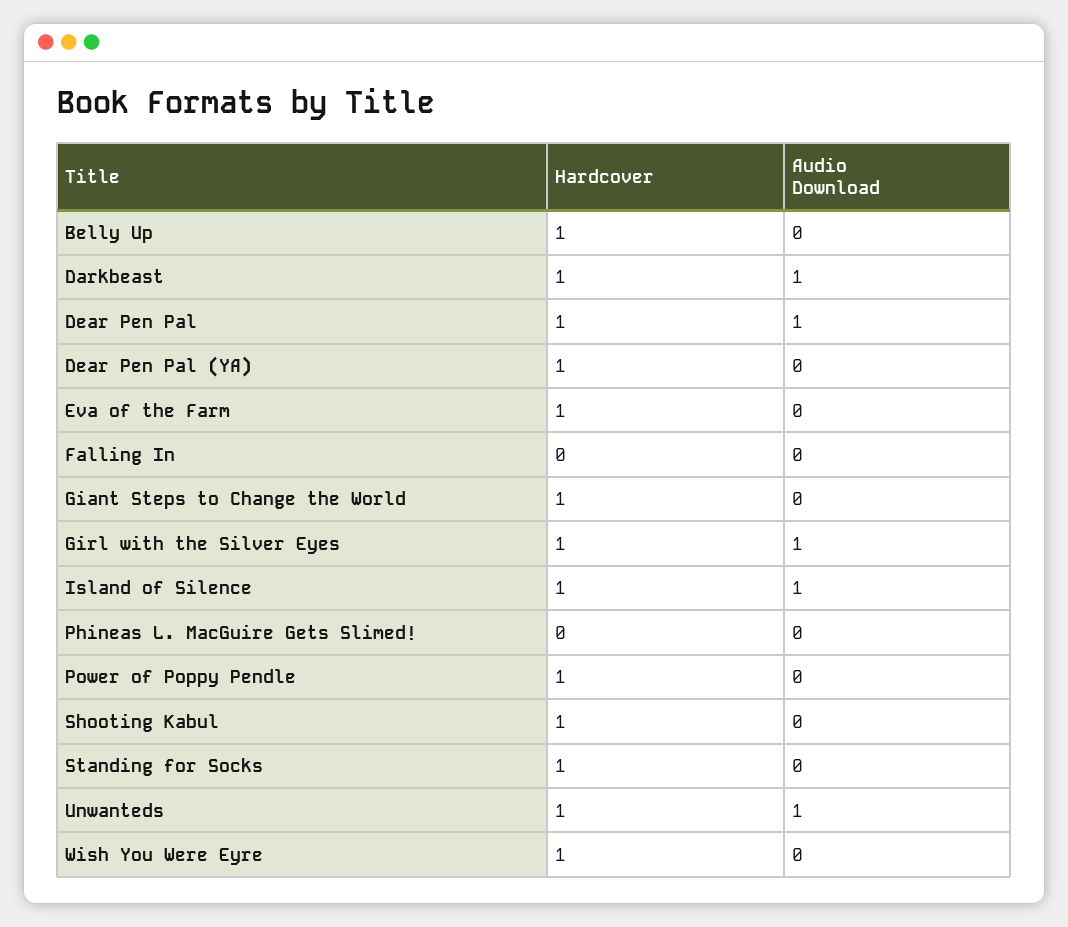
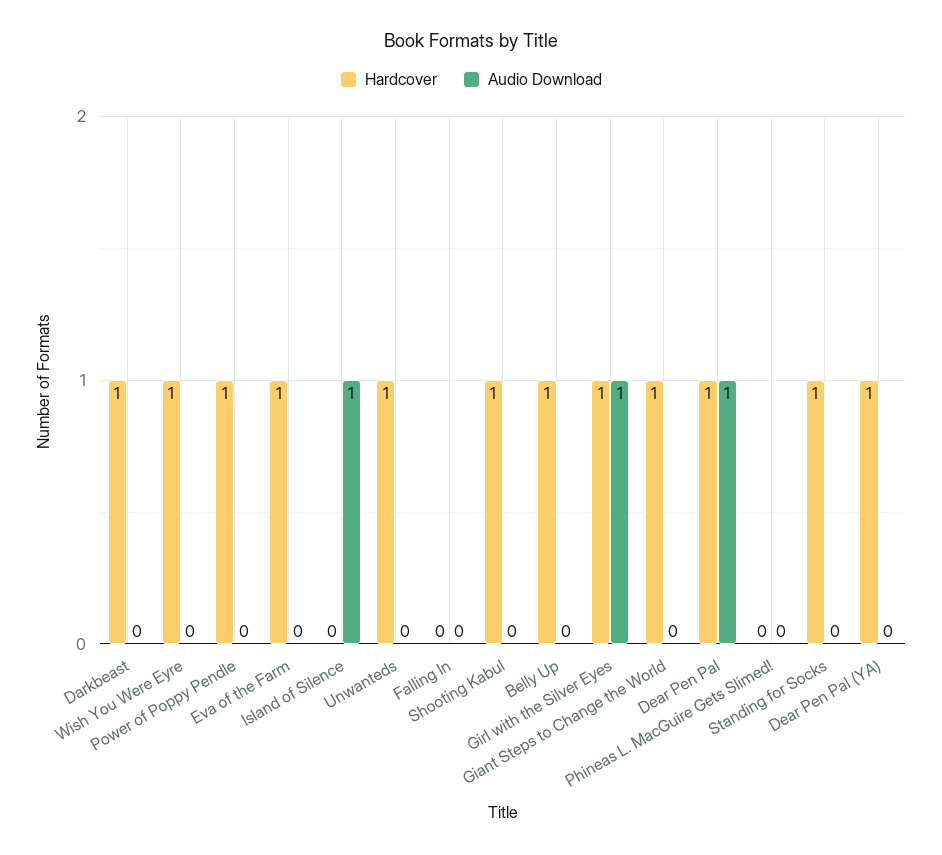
Audio Download, Darkbeast: 1 -> 0
Hardcover, Island of Silence: 1 -> 0
Audio Download, Unwanteds: 1 -> 0

